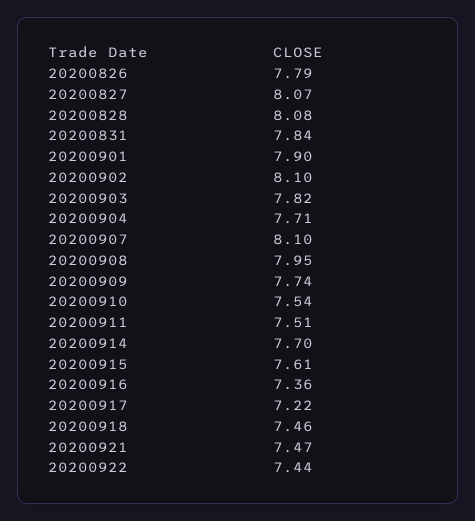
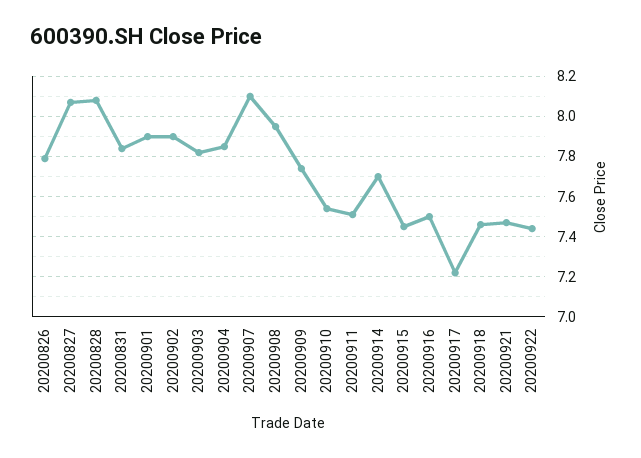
20200902: 8.1 -> 7.9
20200904: 7.71 -> 7.85
20200915: 7.61 -> 7.45
20200916: 7.36 -> 7.5

